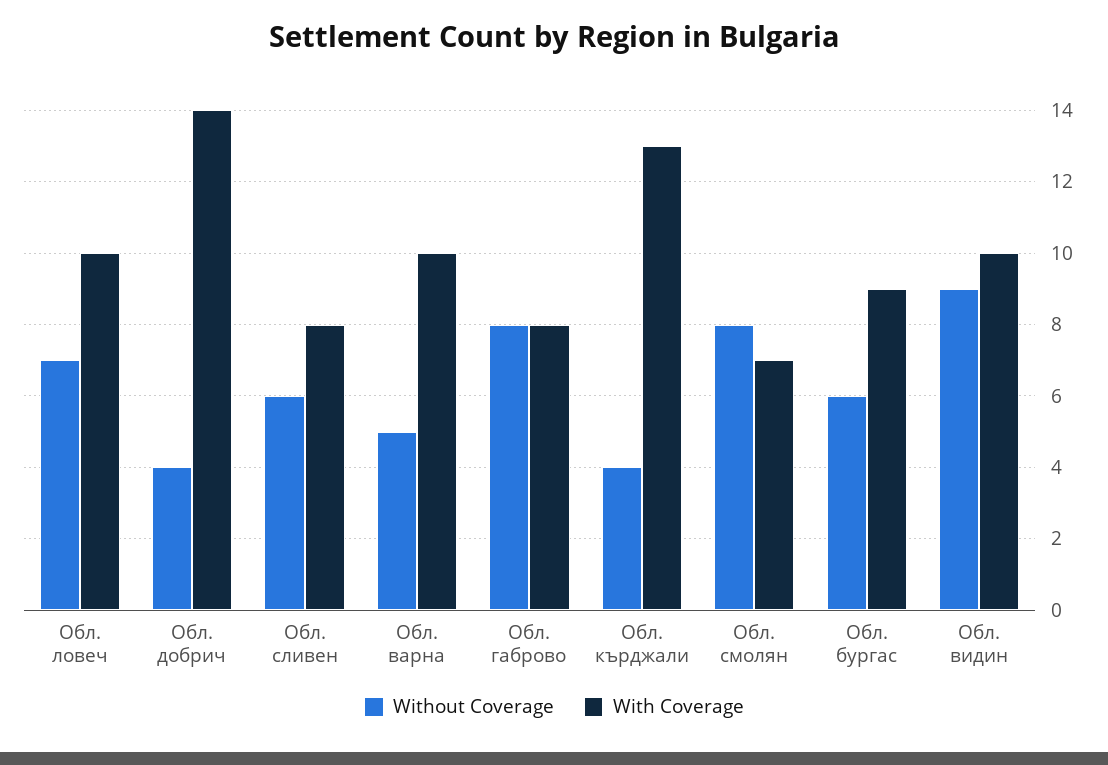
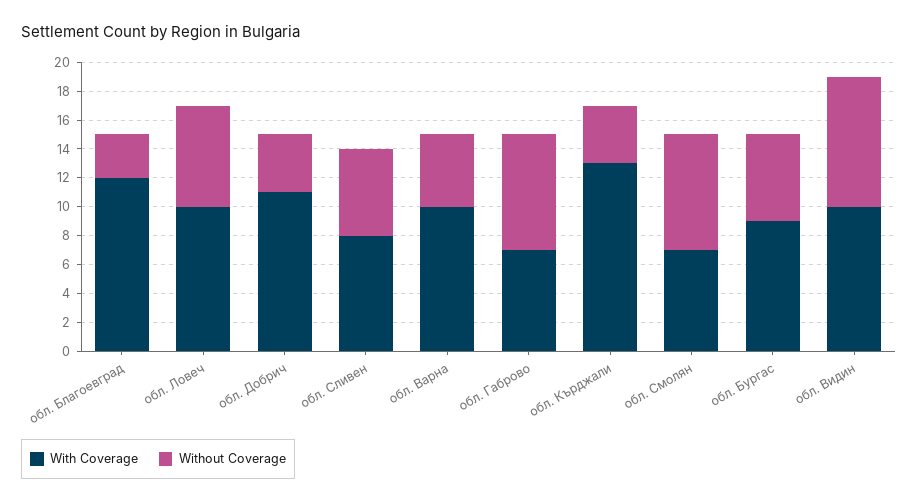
With Coverage, Обл. добрич: 14 -> 11
With Coverage, Обл. габрово: 8 -> 7
With Coverage, обл. Благоевград: none -> 12
Without Coverage, обл. Благоевград: none -> 3

